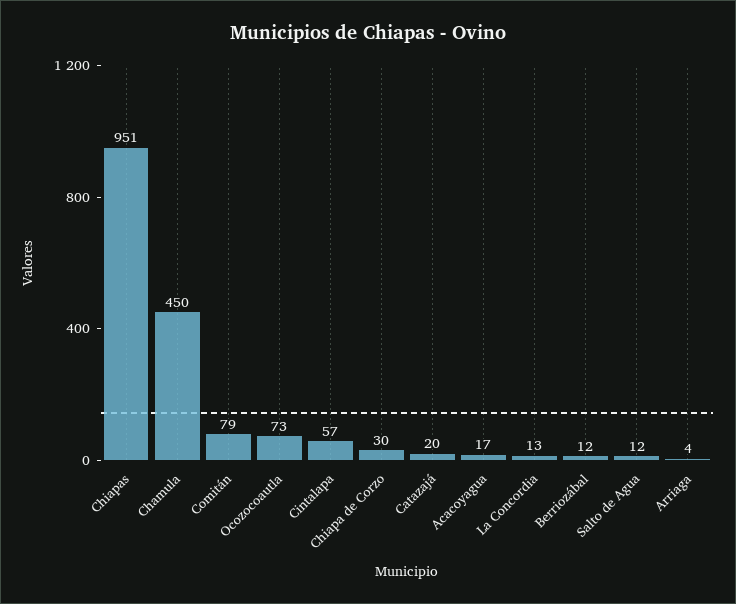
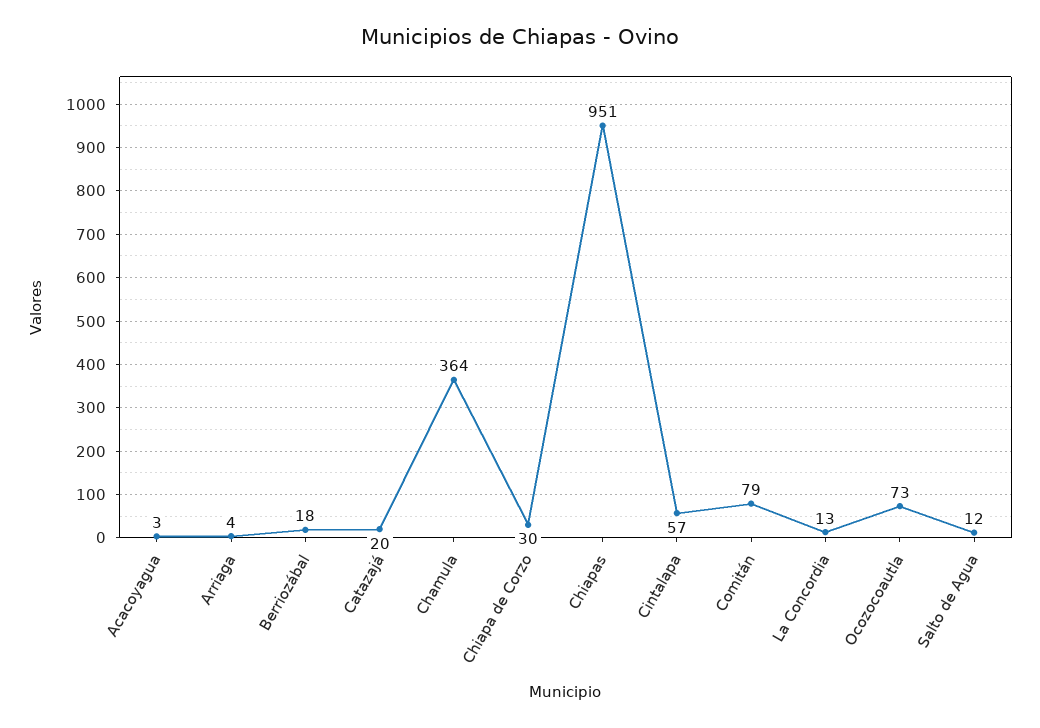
Chamula: 450 -> 364
Acacoyagua: 17 -> 3
Berriozábal: 12 -> 18

